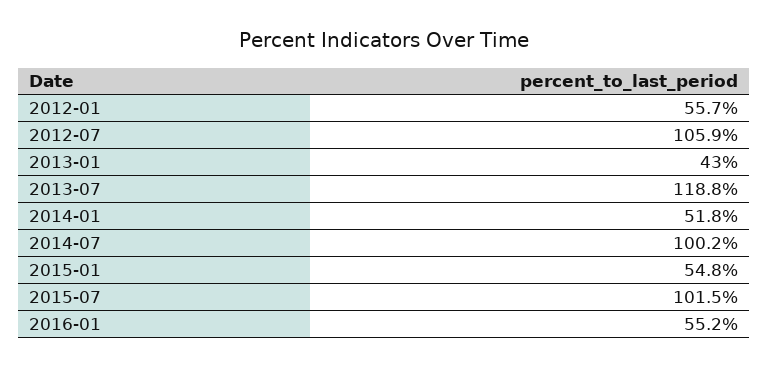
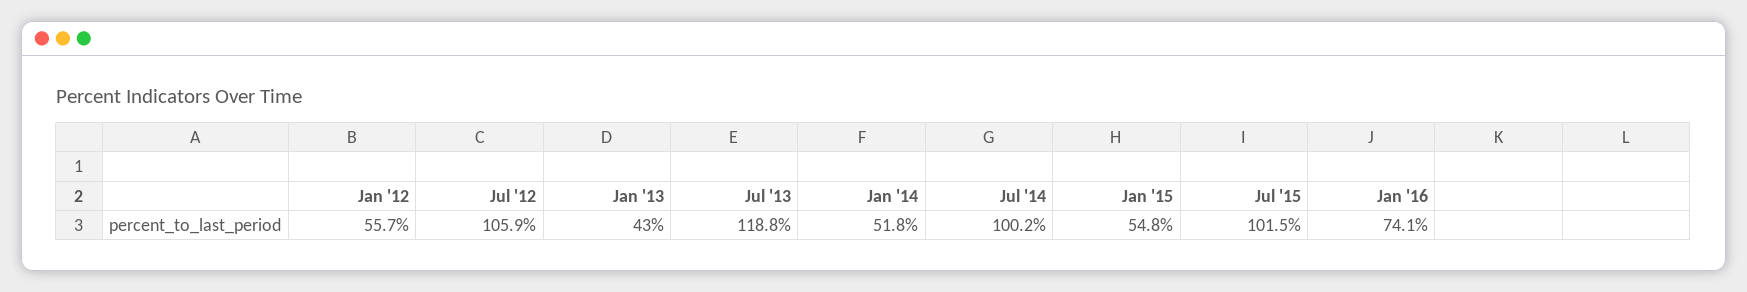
2016-01: 55.2 -> 74.1

